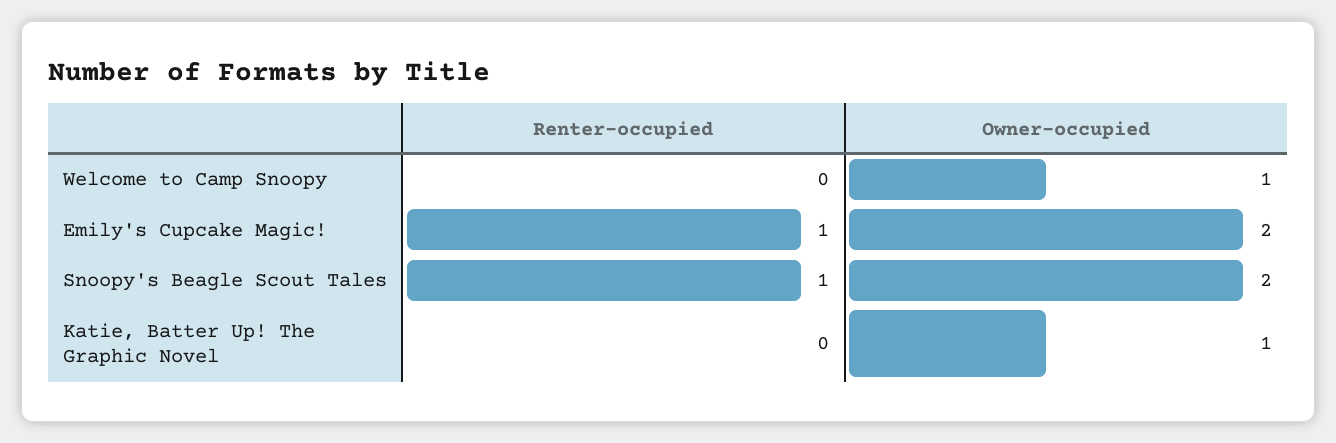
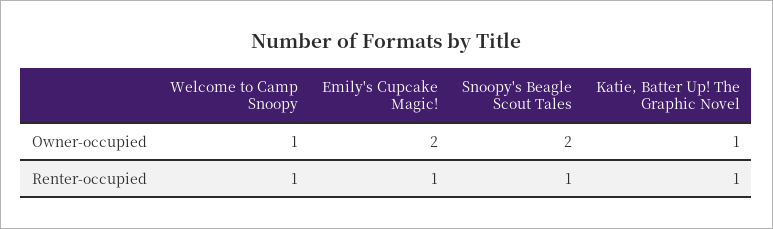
Renter-occupied, Welcome to Camp Snoopy: 0 -> 1
Renter-occupied, Katie, Batter Up! The Graphic Novel: 0 -> 1

